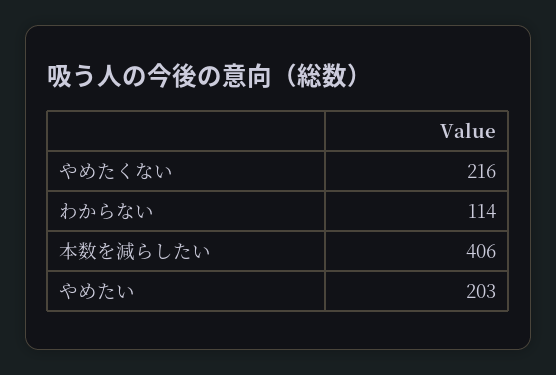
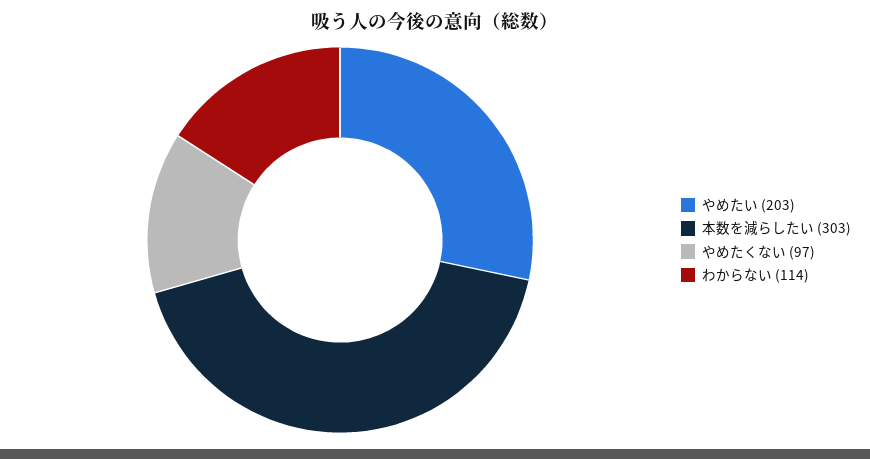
やめたくない: 216 -> 97
本数を減らしたい: 406 -> 303

